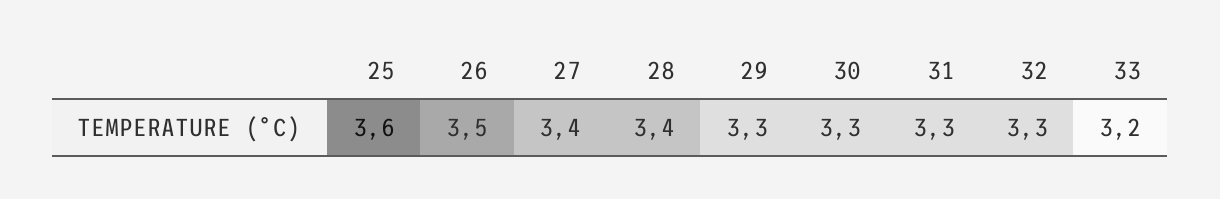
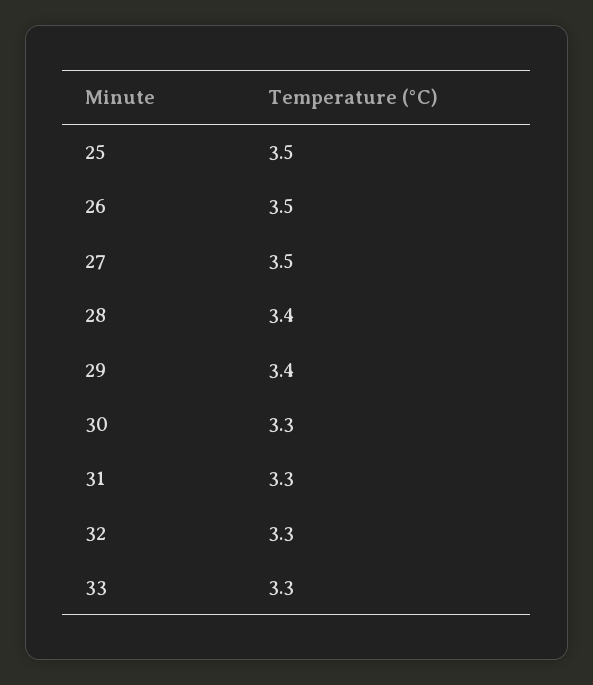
25: 3.6 -> 3.5
27: 3.4 -> 3.5
29: 3.3 -> 3.4
33: 3.2 -> 3.3

